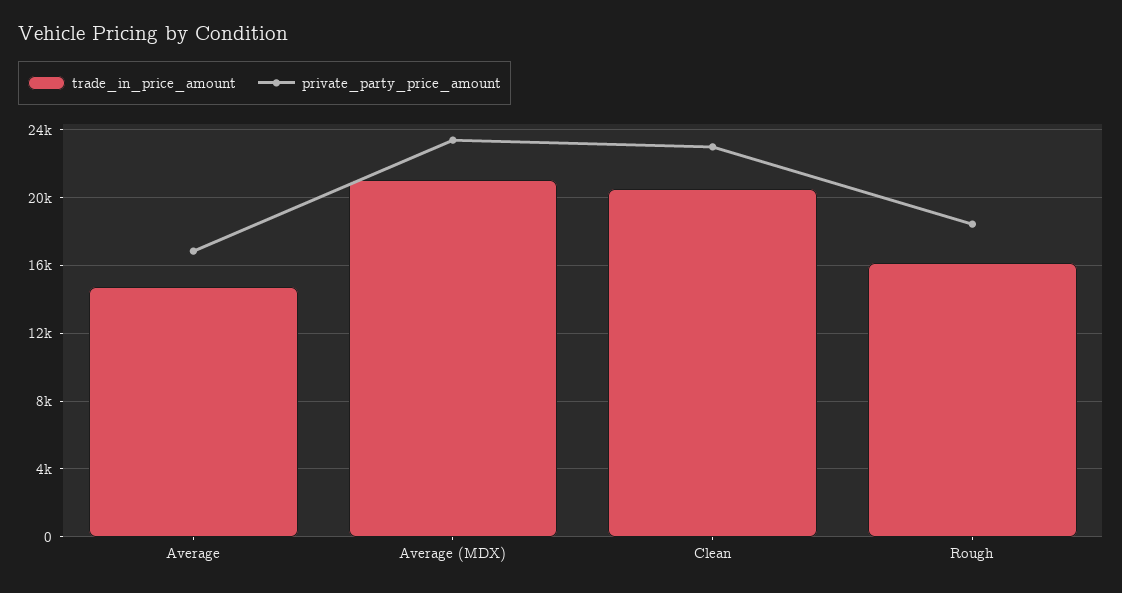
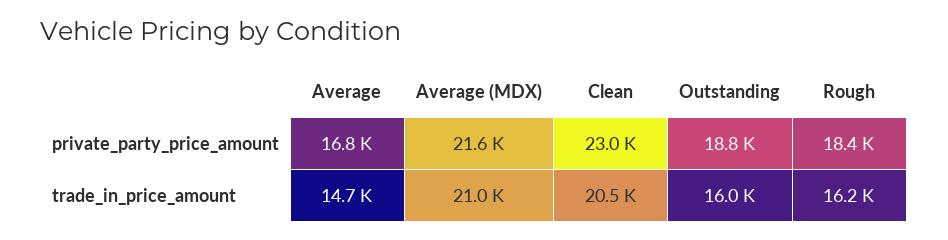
private_party_price_amount, Average (MDX): 23500 -> 21600
private_party_price_amount, Outstanding: none -> 18800
trade_in_price_amount, Outstanding: none -> 16000

